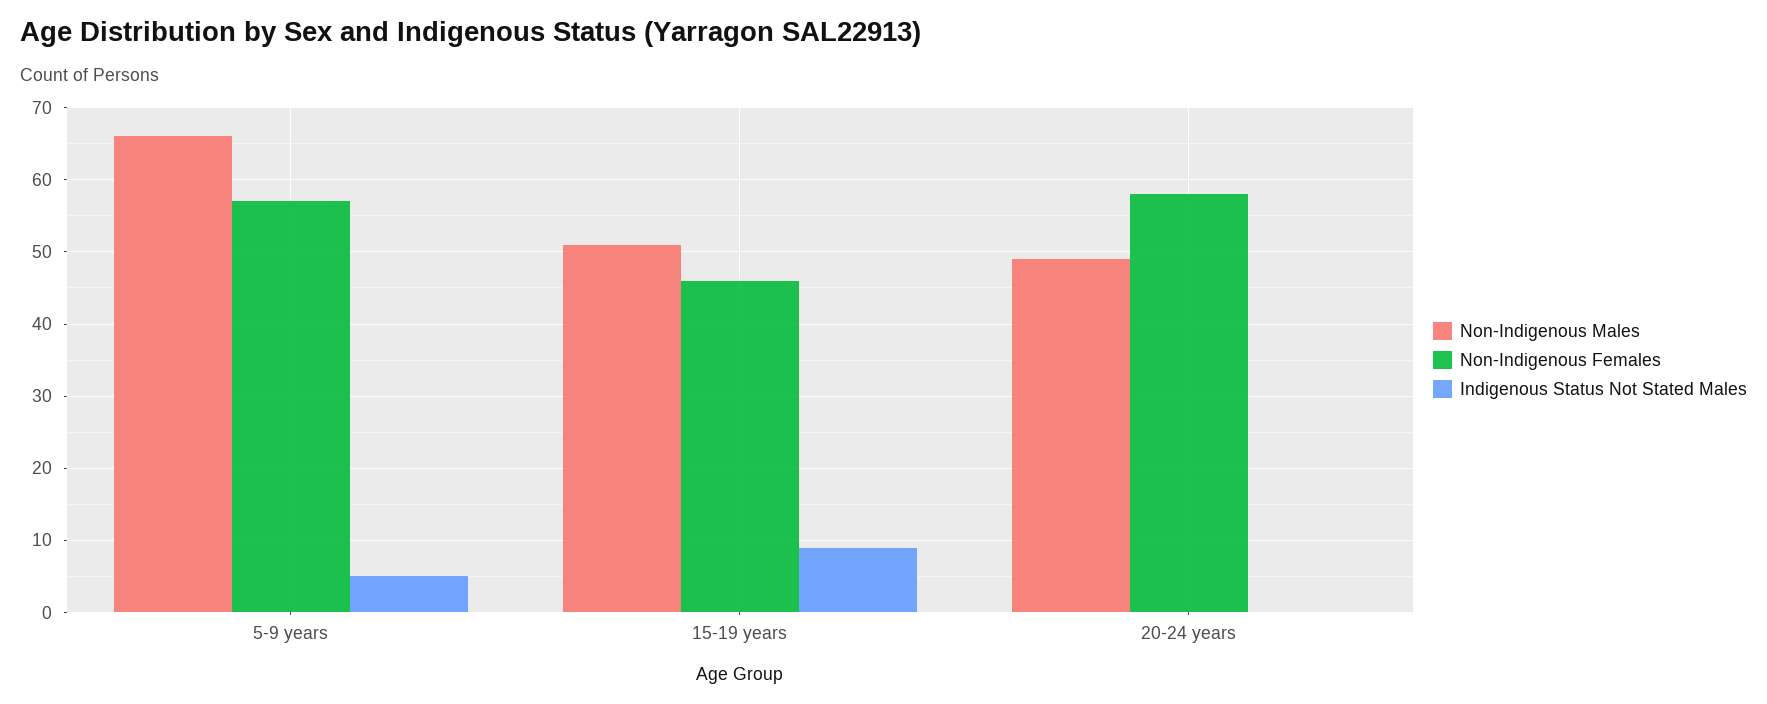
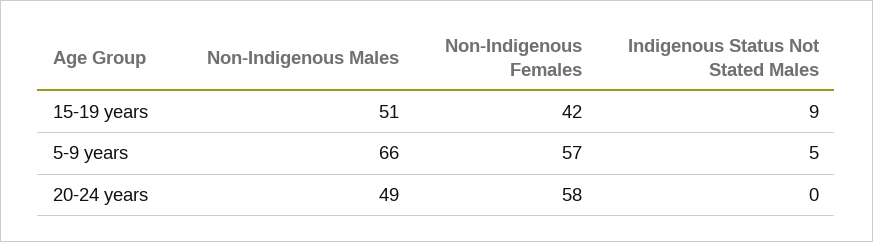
Non-Indigenous Females, 15-19 years: 46 -> 42

